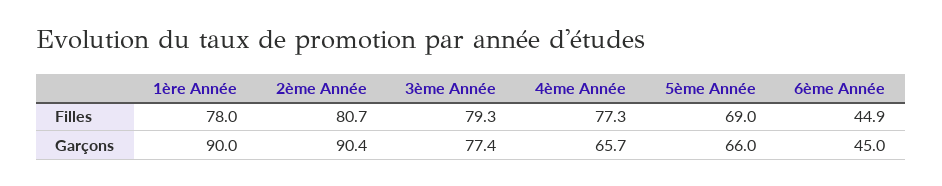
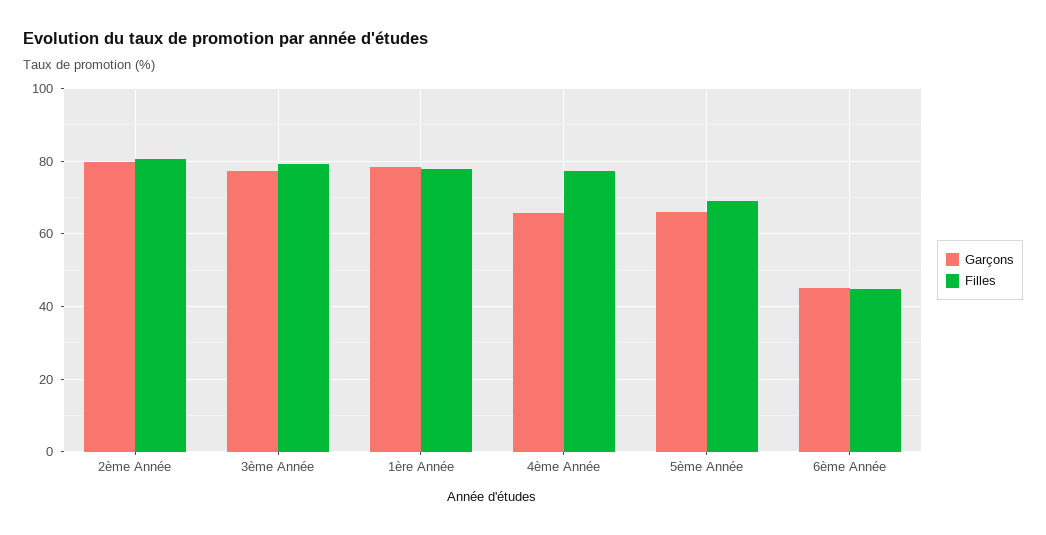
Garçons, 1ère Année: 90 -> 78
Garçons, 2ème Année: 90.4 -> 80

